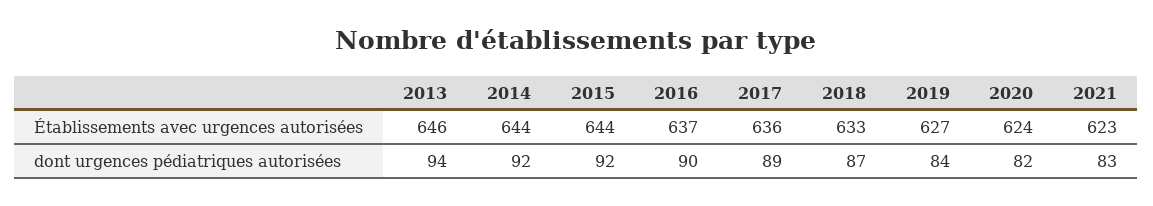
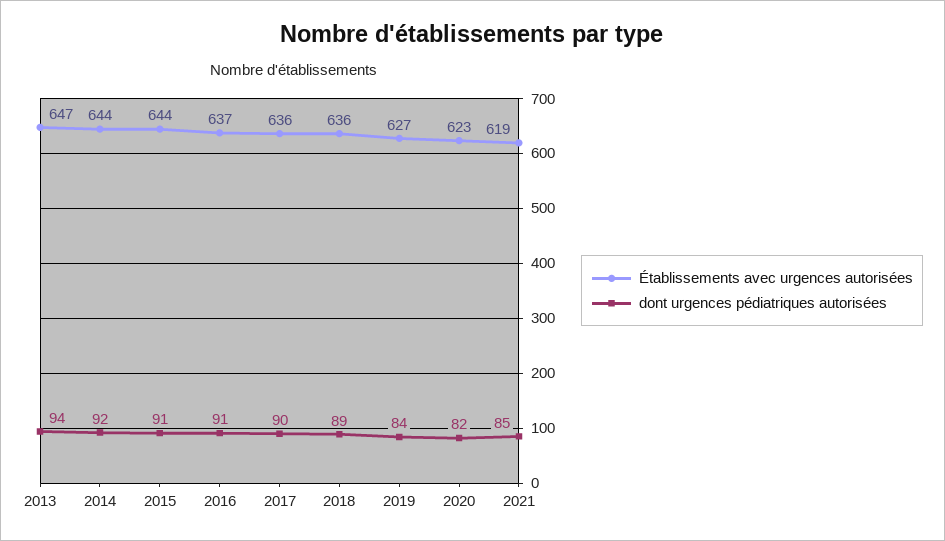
Établissements avec urgences autorisées, 2013: 646 -> 647
Établissements avec urgences autorisées, 2018: 633 -> 636
Établissements avec urgences autorisées, 2020: 624 -> 623
Établissements avec urgences autorisées, 2021: 623 -> 619
dont urgences pédiatriques autorisées, 2015: 92 -> 91
dont urgences pédiatriques autorisées, 2016: 90 -> 91
dont urgences pédiatriques autorisées, 2017: 89 -> 90
dont urgences pédiatriques autorisées, 2018: 87 -> 89
dont urgences pédiatriques autorisées, 2021: 83 -> 85

